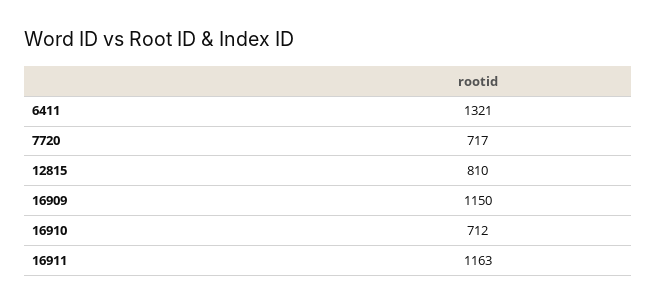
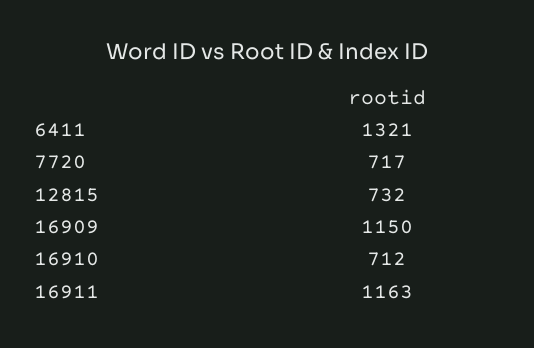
12815: 810 -> 732

